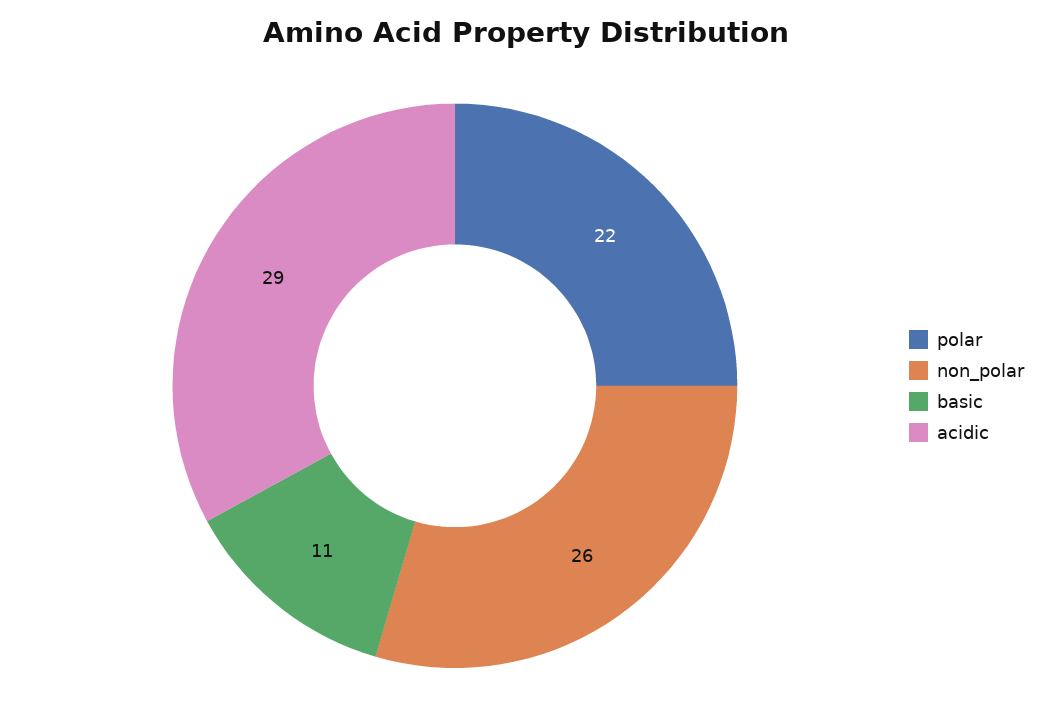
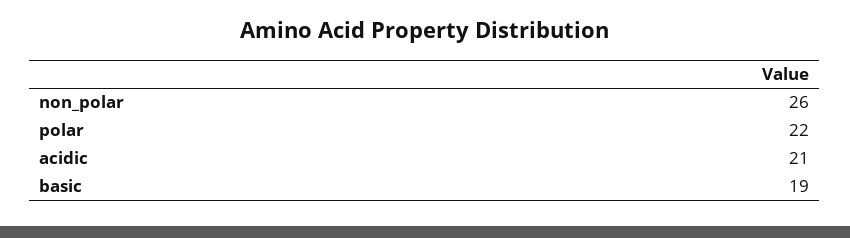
basic: 11 -> 19
acidic: 29 -> 21

